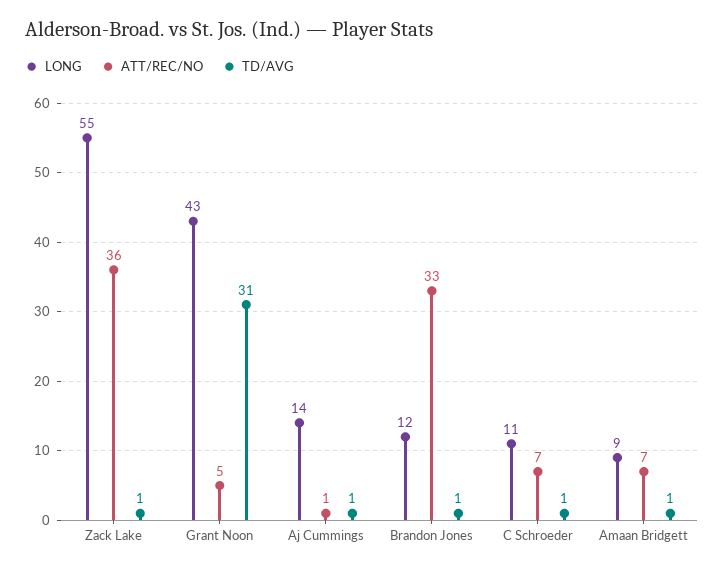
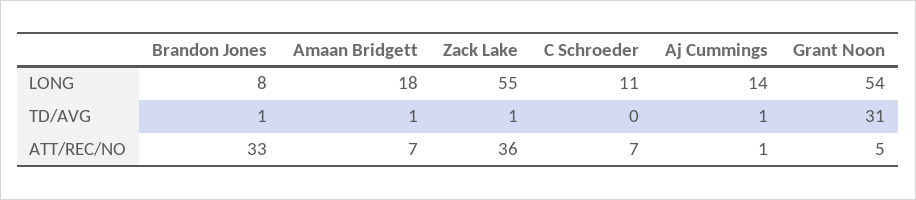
LONG, Grant Noon: 43 -> 54
LONG, Brandon Jones: 12 -> 8
TD/AVG, C Schroeder: 1 -> 0
LONG, Amaan Bridgett: 9 -> 18

